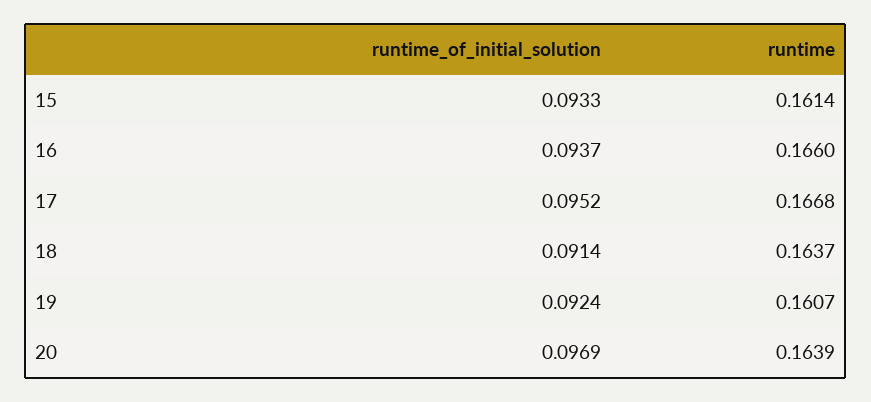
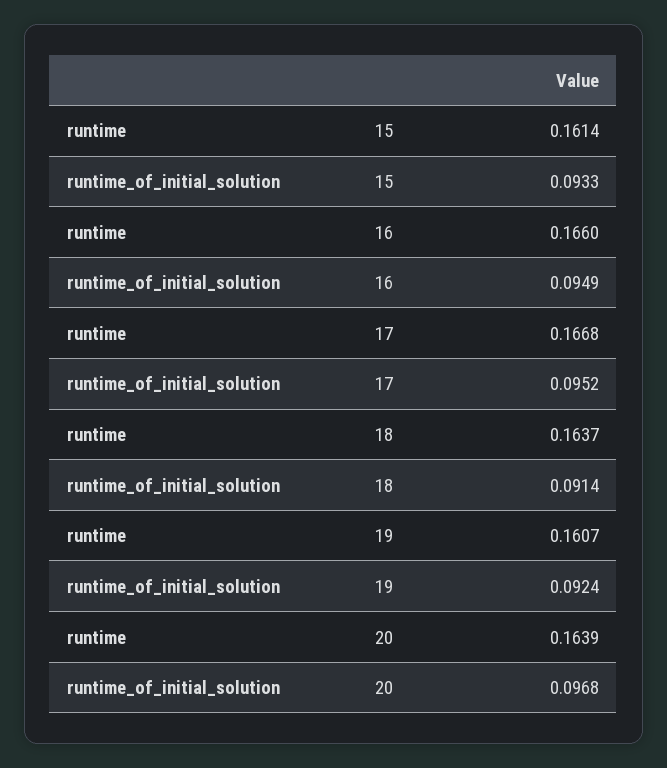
runtime_of_initial_solution, 16: 0.0937 -> 0.0949
runtime_of_initial_solution, 20: 0.0969 -> 0.0968

